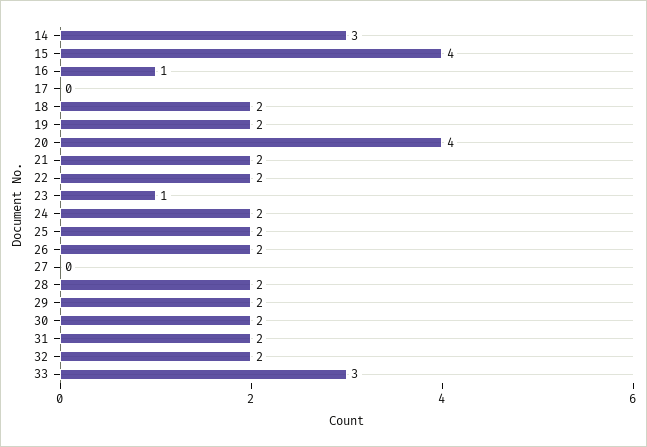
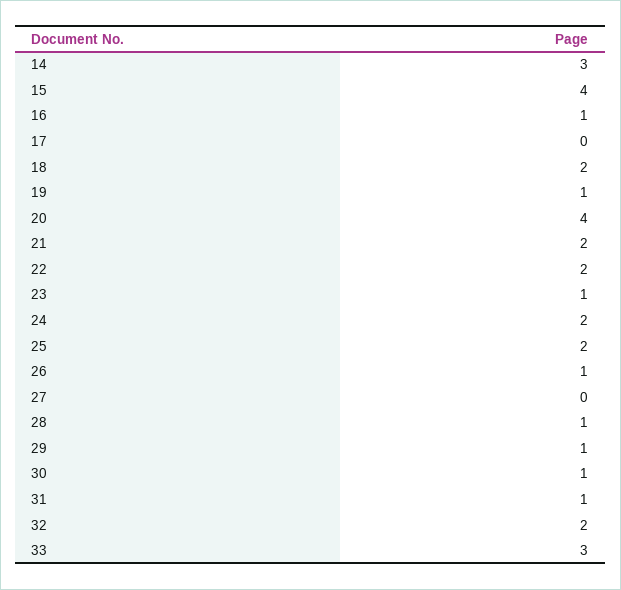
19: 2 -> 1
26: 2 -> 1
28: 2 -> 1
29: 2 -> 1
30: 2 -> 1
31: 2 -> 1

